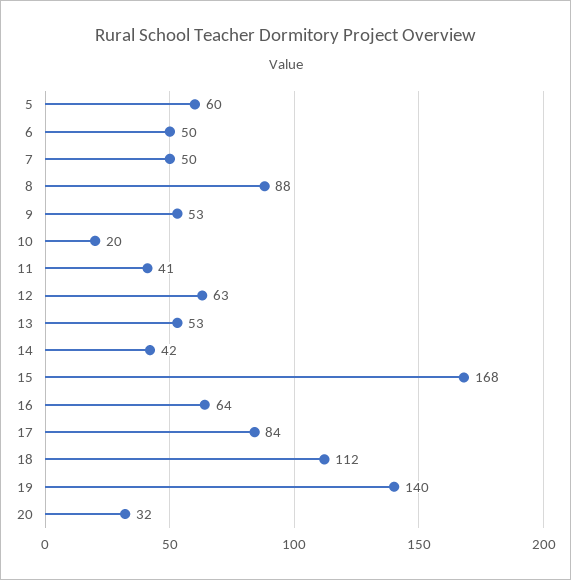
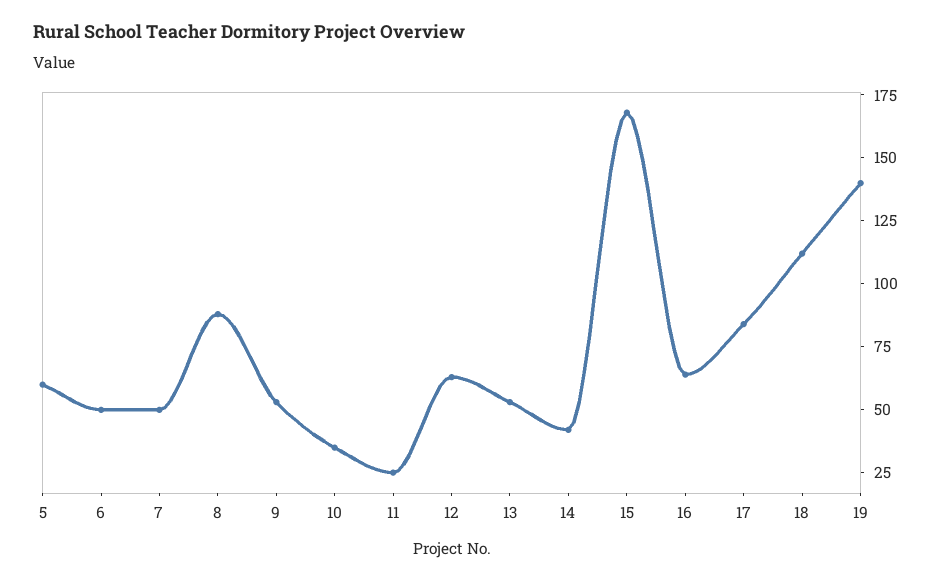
10: 20 -> 35
11: 41 -> 25
20: 32 -> none

